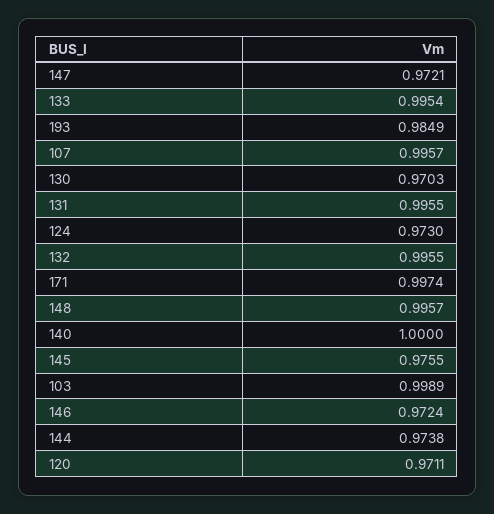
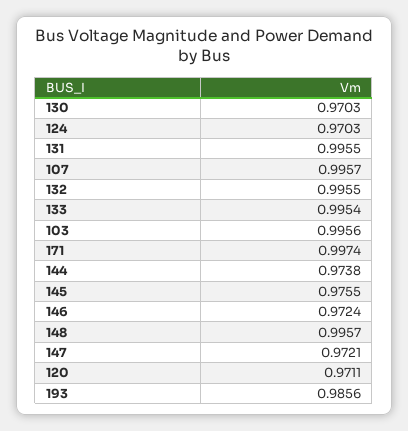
193: 0.9849 -> 0.9856
124: 0.973 -> 0.9703
140: 1 -> none
103: 0.9989 -> 0.9956

